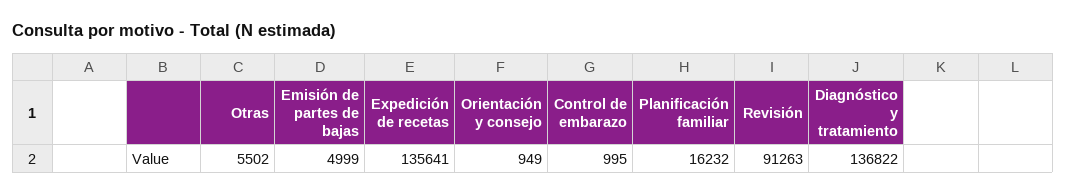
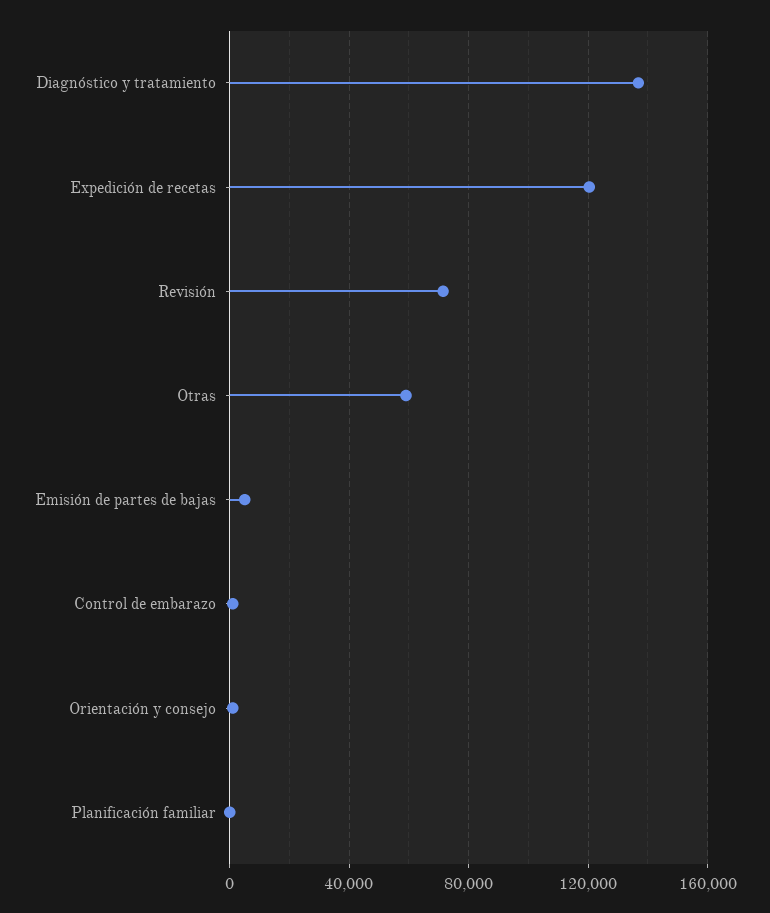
Otras: 5502 -> 60000
Expedición de recetas: 135641 -> 120000
Planificación familiar: 16232 -> 0
Revisión: 91263 -> 70000

